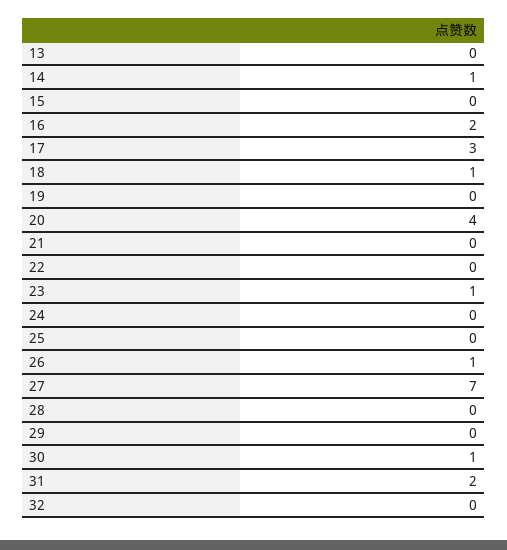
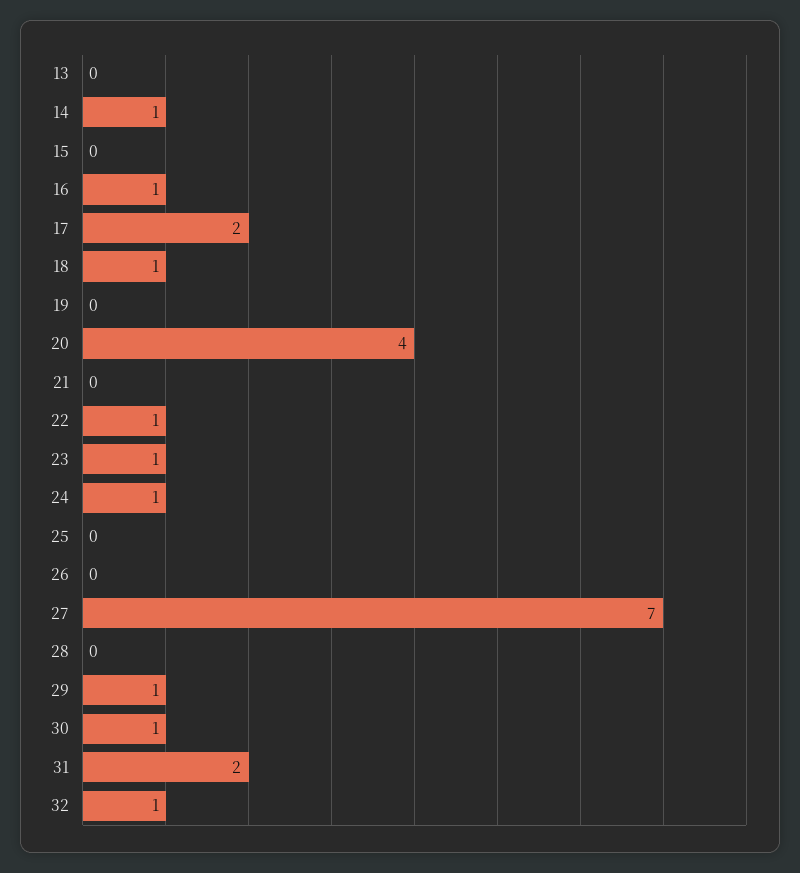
16: 2 -> 1
17: 3 -> 2
22: 0 -> 1
24: 0 -> 1
26: 1 -> 0
29: 0 -> 1
32: 0 -> 1

